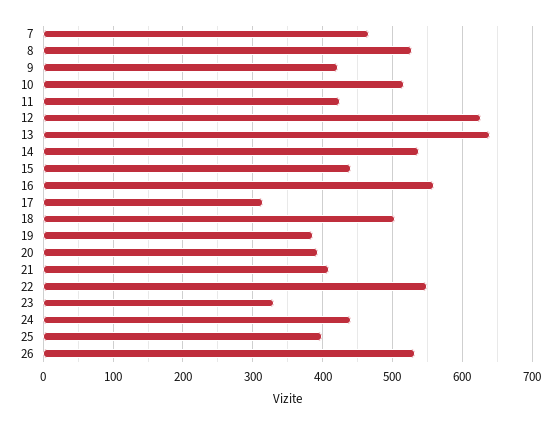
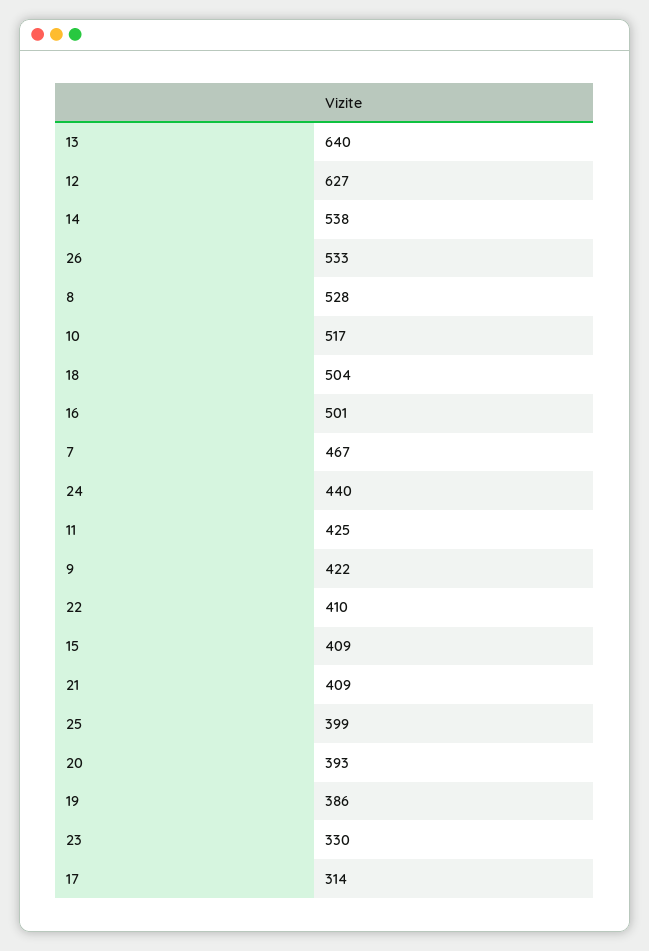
15: 440 -> 409
16: 560 -> 501
22: 550 -> 410

